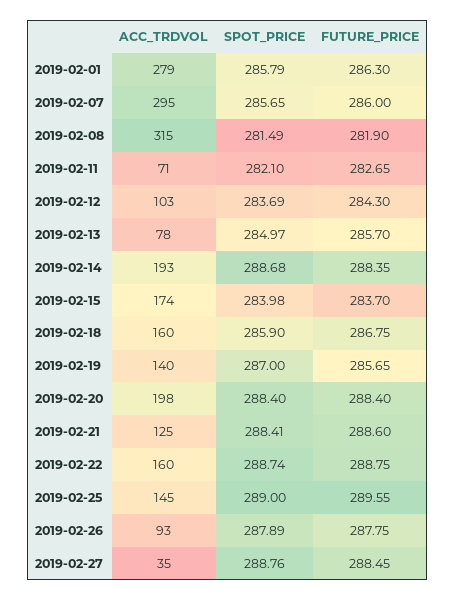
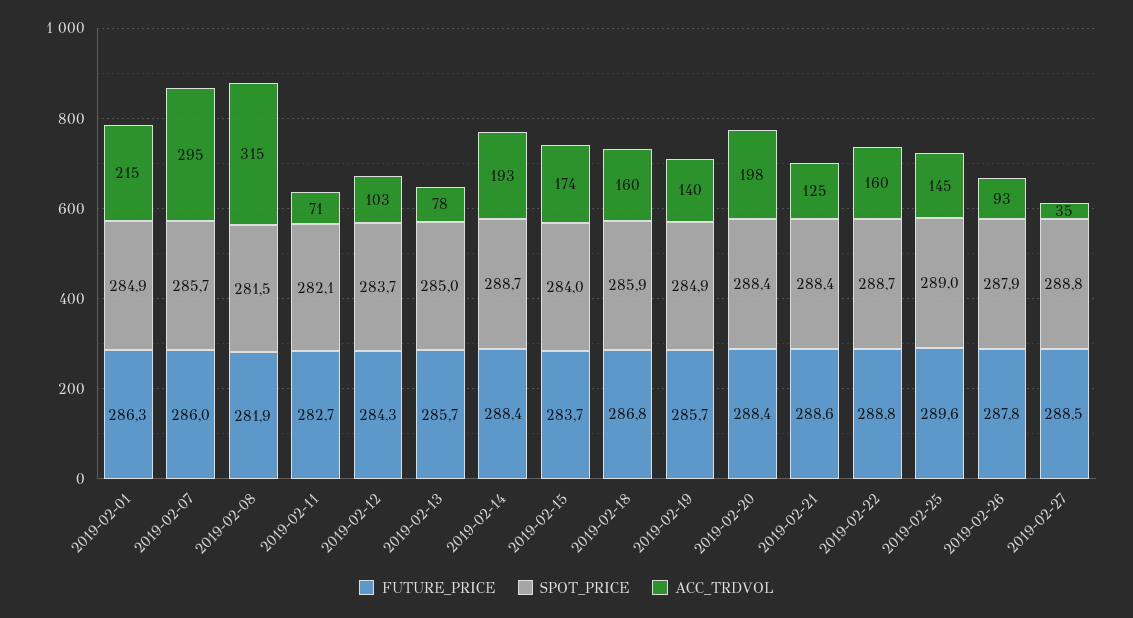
ACC_TRDVOL, 2019-02-01: 279 -> 215
SPOT_PRICE, 2019-02-01: 285.79 -> 284.9
SPOT_PRICE, 2019-02-19: 287 -> 284.9

